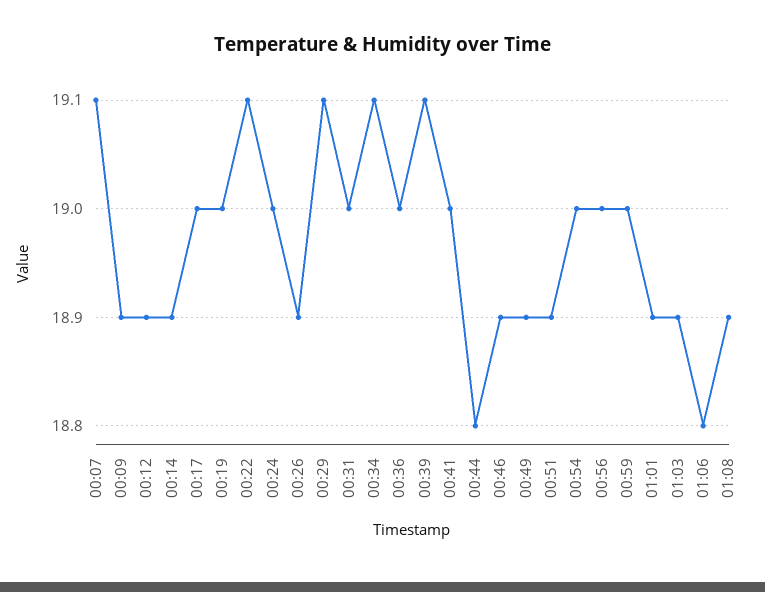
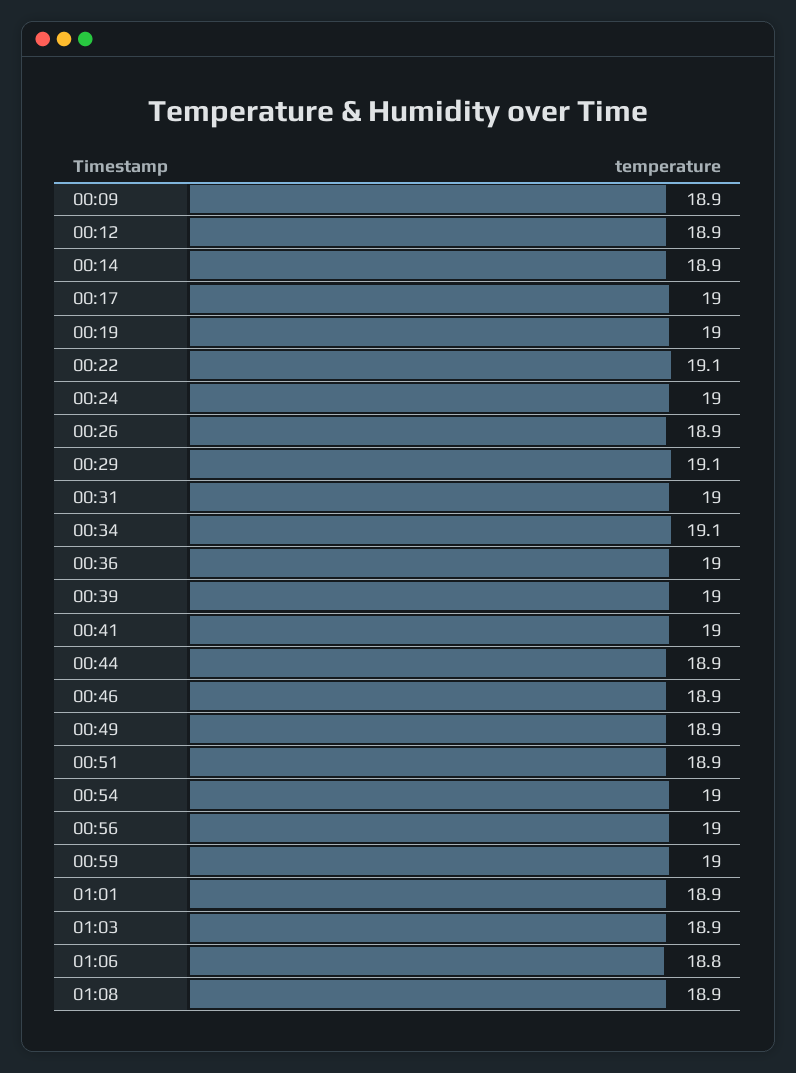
00:07: 19.1 -> none
00:39: 19.1 -> 19
00:44: 18.8 -> 18.9

